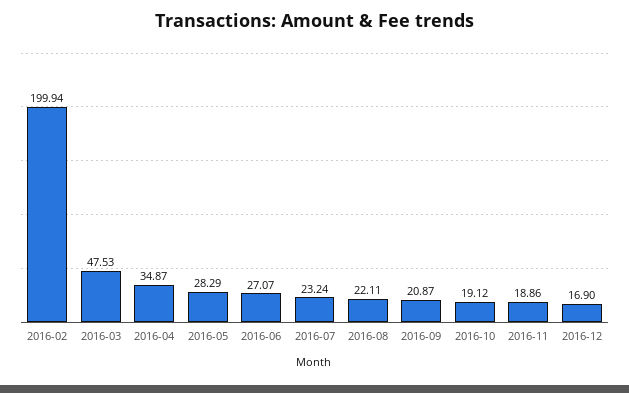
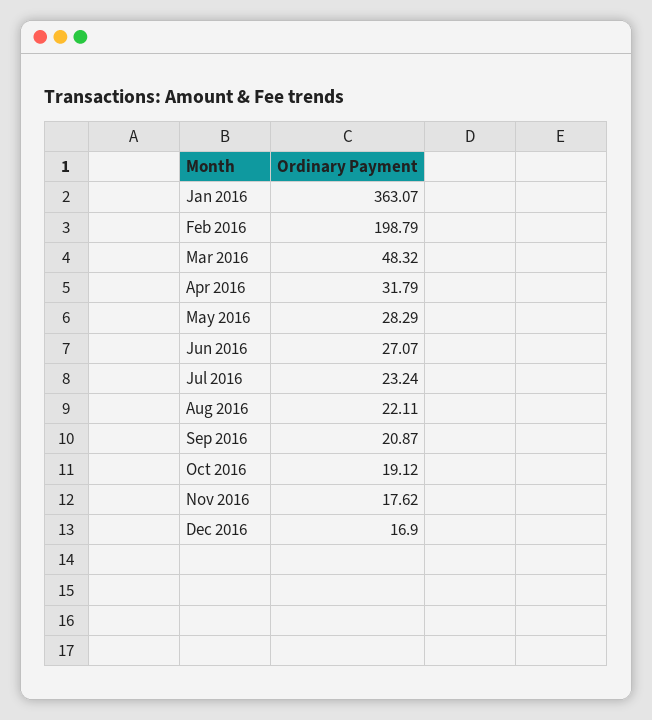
2016-02: 199.94 -> 198.79
2016-03: 47.53 -> 48.32
2016-04: 34.87 -> 31.79
2016-11: 18.86 -> 17.62
Jan 2016: none -> 363.07

